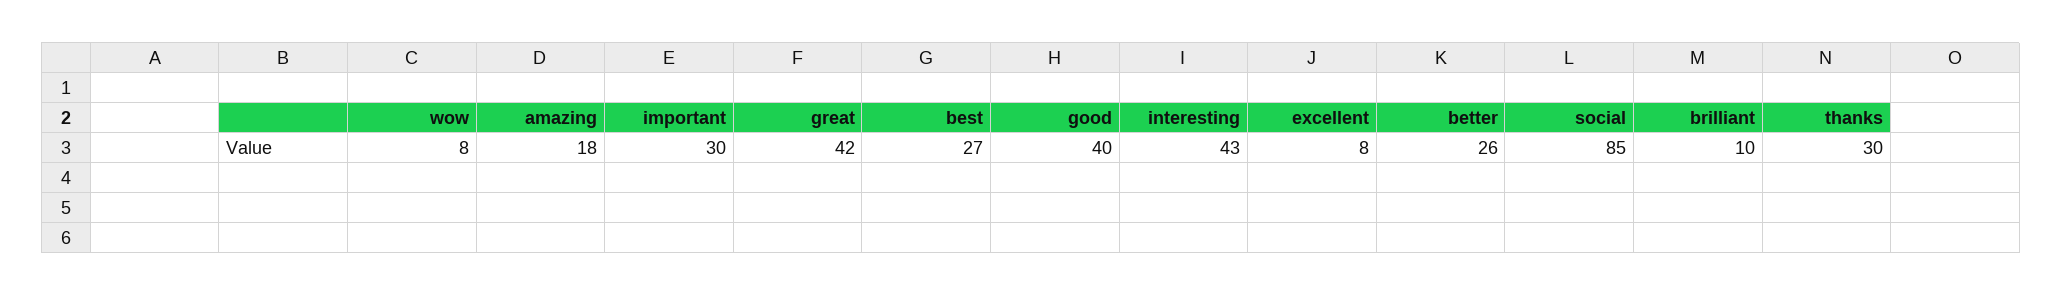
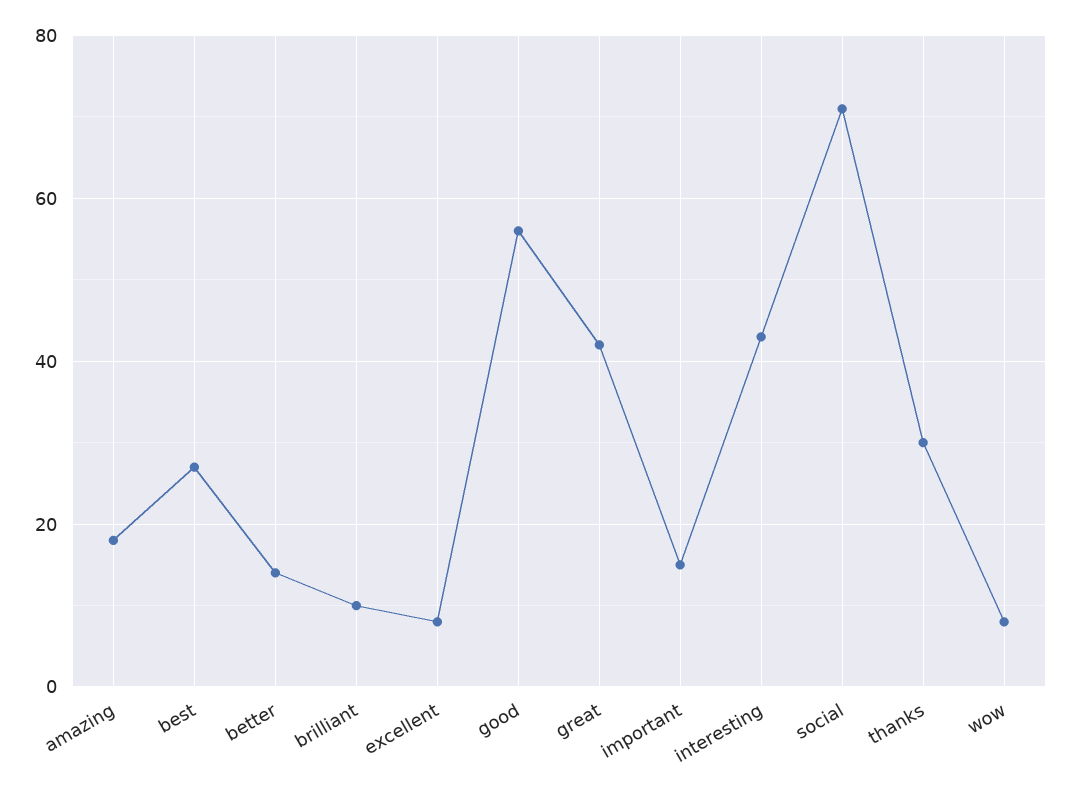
important: 30 -> 15
good: 40 -> 55
better: 26 -> 15
social: 85 -> 70

